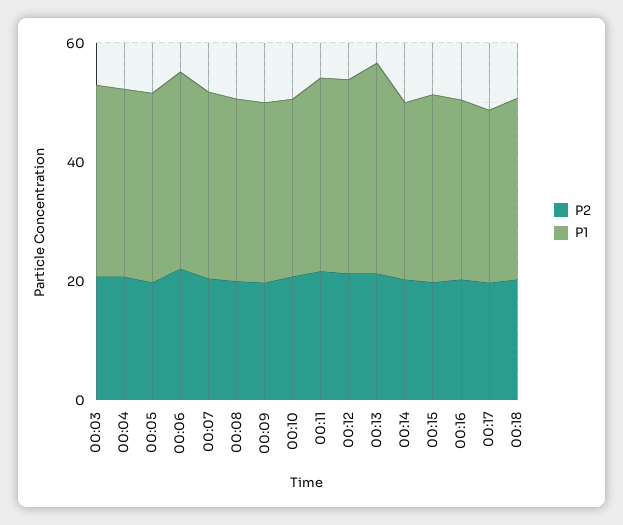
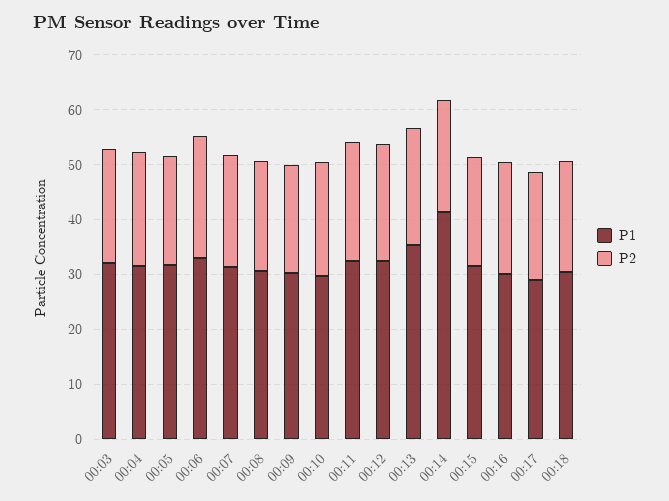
P1, 00:14: 30 -> 42

